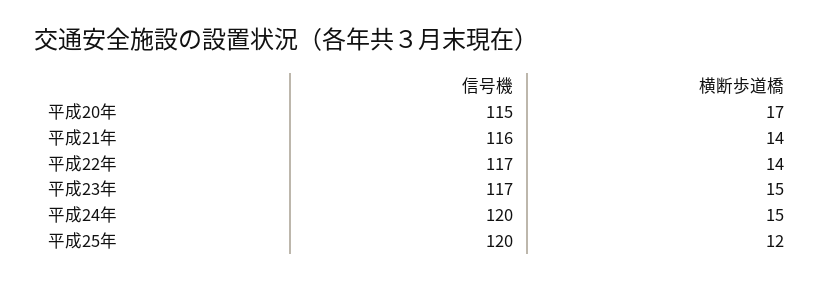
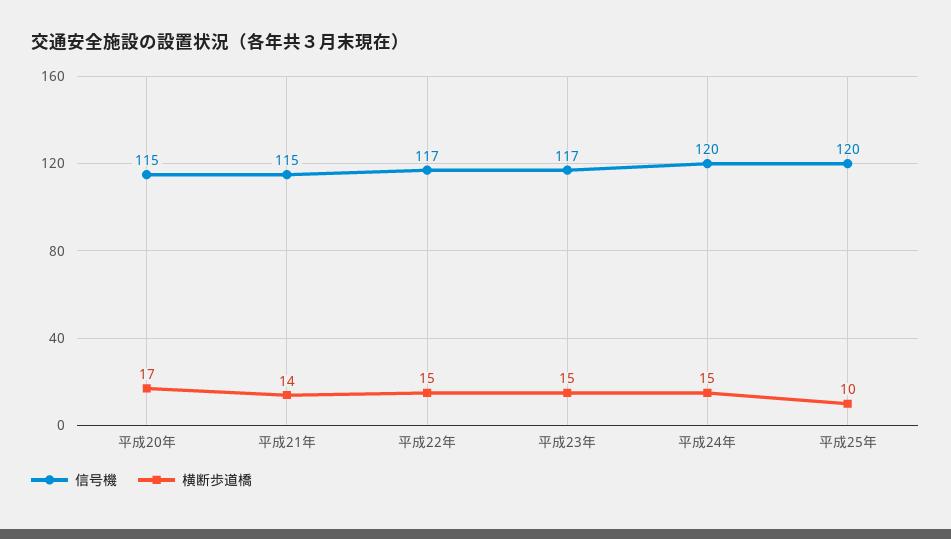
信号機, 平成21年: 116 -> 115
横断歩道橋, 平成22年: 14 -> 15
横断歩道橋, 平成25年: 12 -> 10

